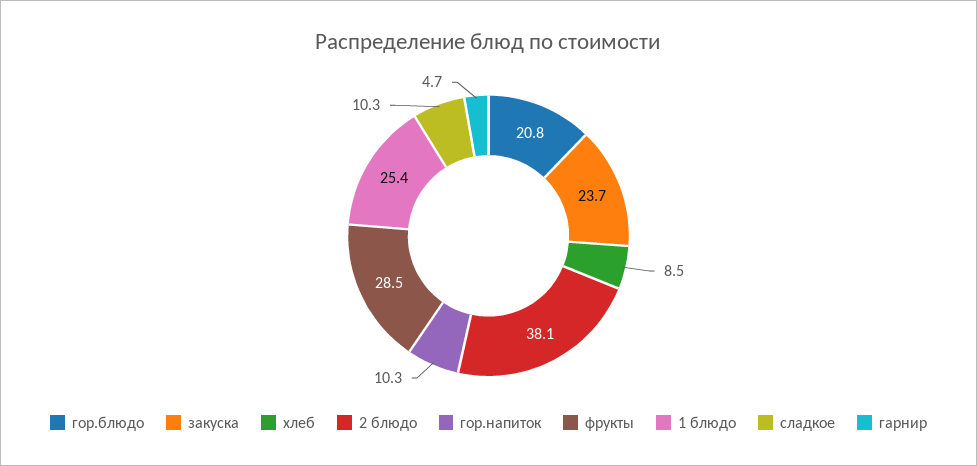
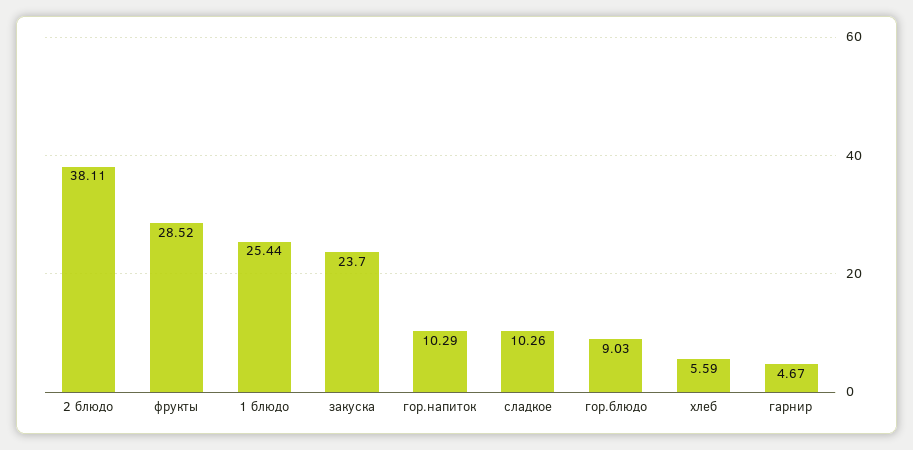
гор.блюдо: 20.8 -> 9.03
хлеб: 8.5 -> 5.59

